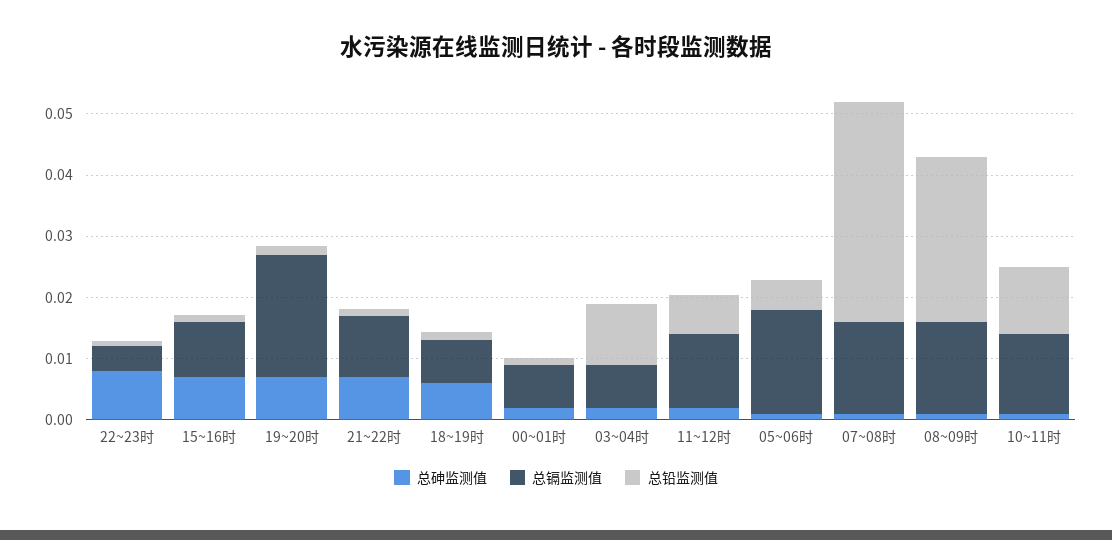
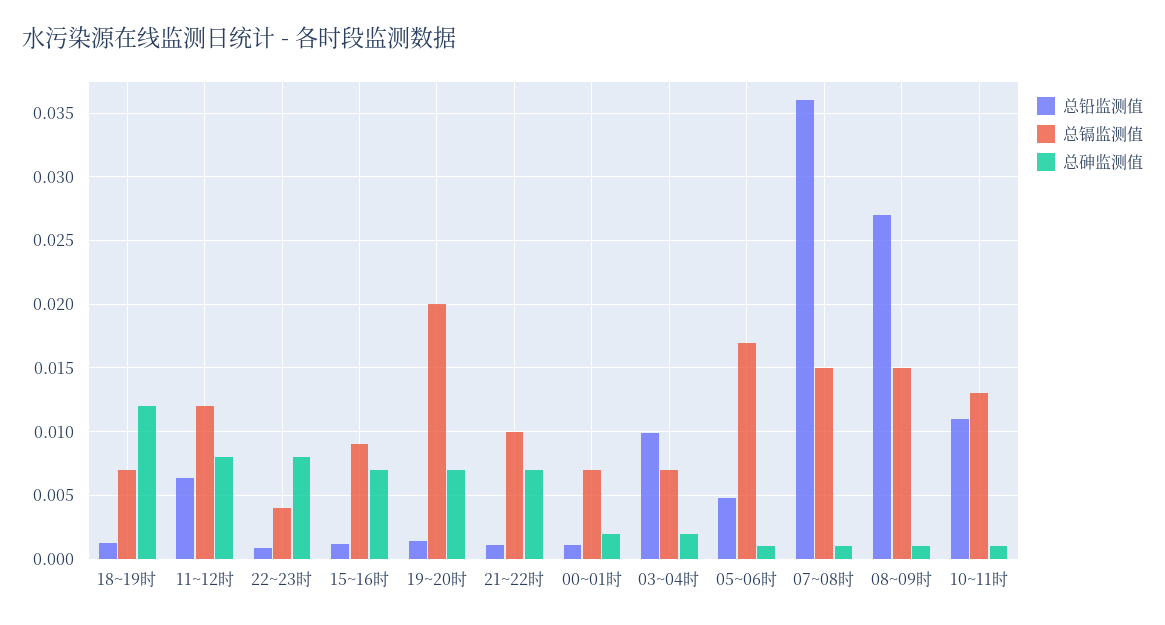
总砷监测值, 18~19时: 0.006 -> 0.012
总砷监测值, 11~12时: 0.002 -> 0.008

